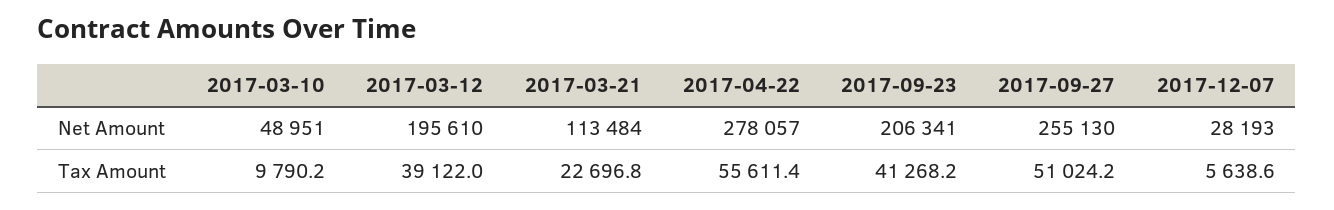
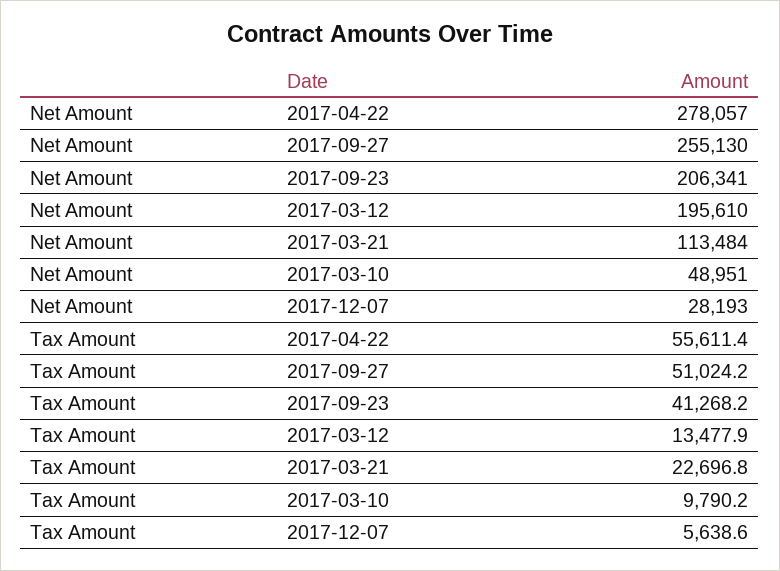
2017-03-12, Tax Amount: 39122 -> 13477.9

